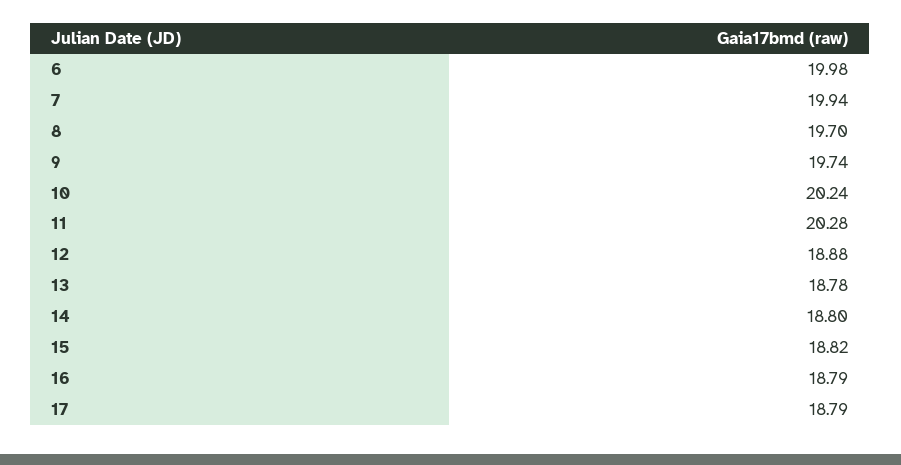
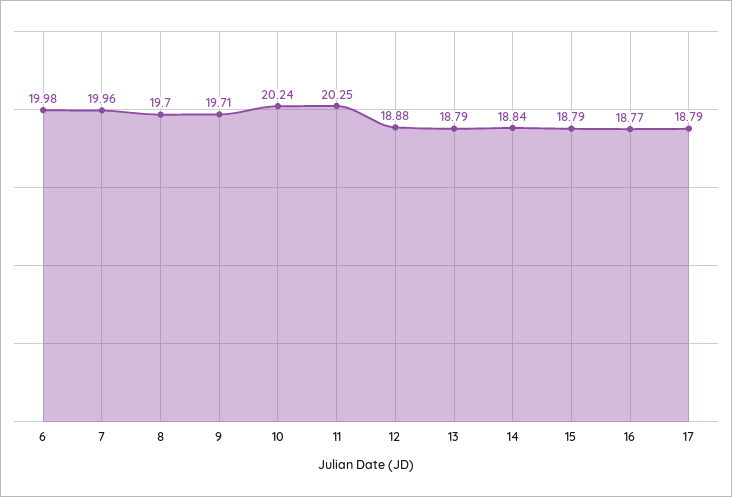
7: 19.94 -> 19.96
9: 19.74 -> 19.71
11: 20.28 -> 20.25
13: 18.78 -> 18.79
14: 18.8 -> 18.84
15: 18.82 -> 18.79
16: 18.79 -> 18.77

